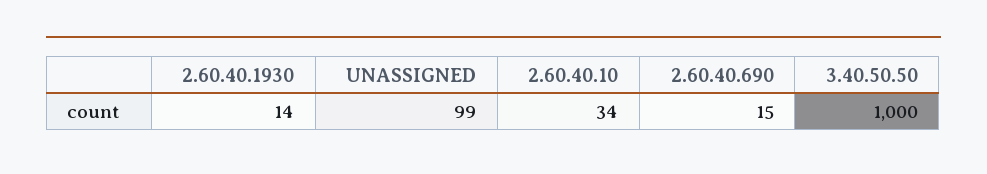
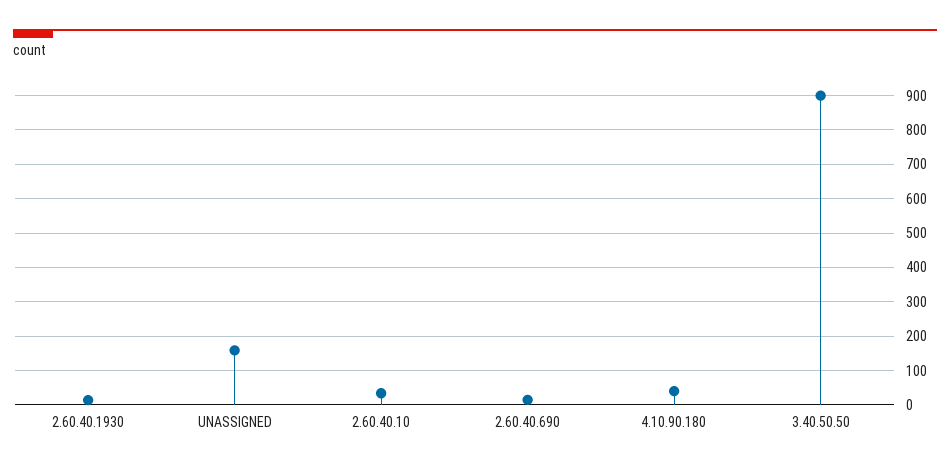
UNASSIGNED: 99 -> 160
3.40.50.50: 1000 -> 900
4.10.90.180: none -> 40

